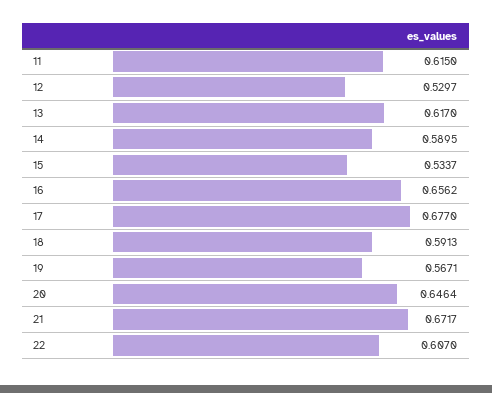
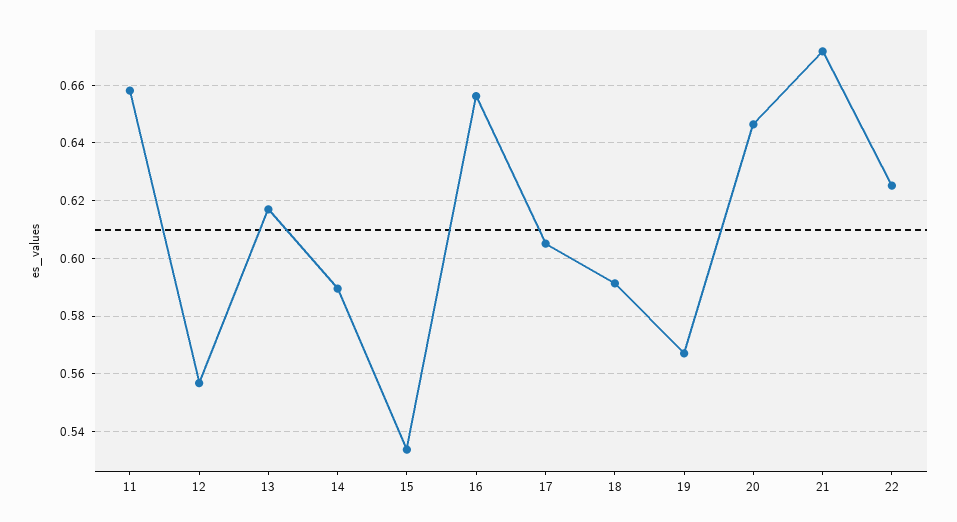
11: 0.615 -> 0.6575
12: 0.5297 -> 0.5575
17: 0.677 -> 0.605
22: 0.607 -> 0.625

